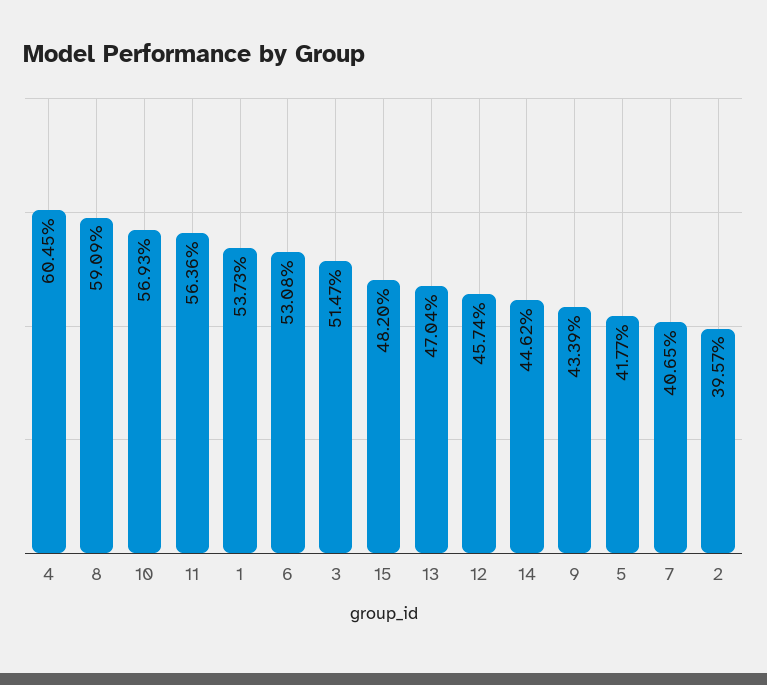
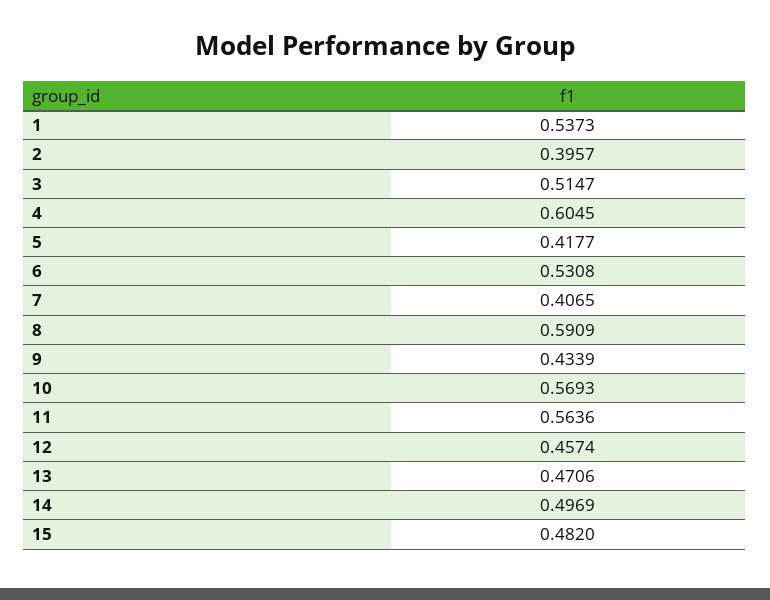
13: 0.4704 -> 0.4706
14: 0.4462 -> 0.4969

